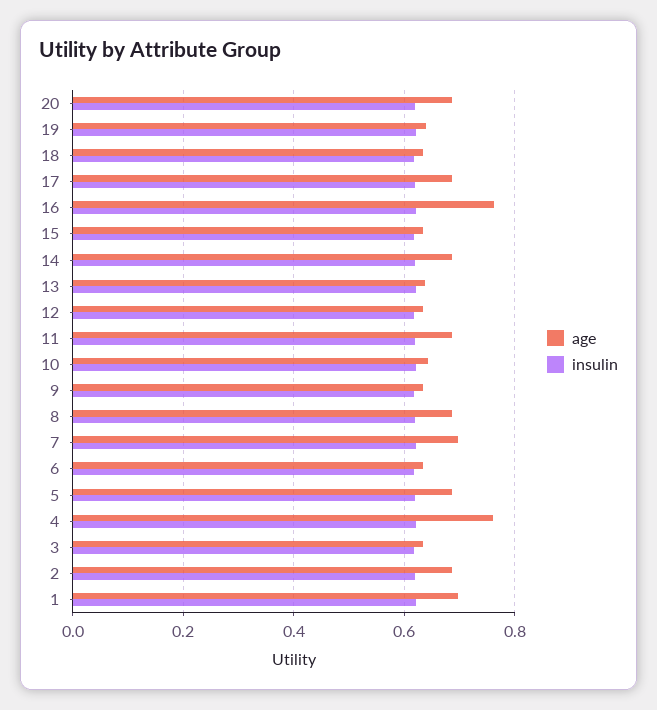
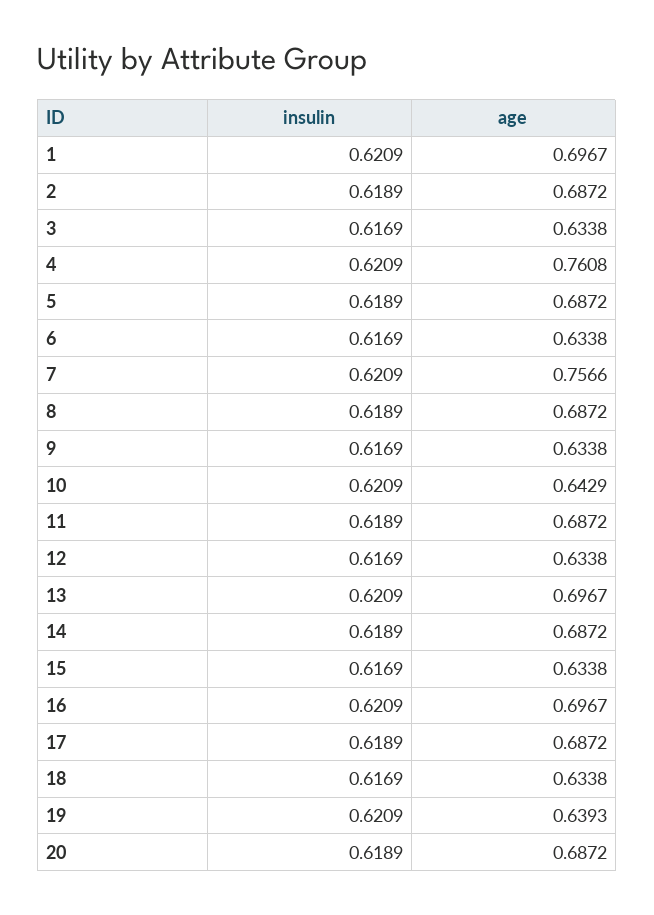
age, 16: 0.76 -> 0.6967
age, 13: 0.64 -> 0.6967
age, 7: 0.7 -> 0.7566

